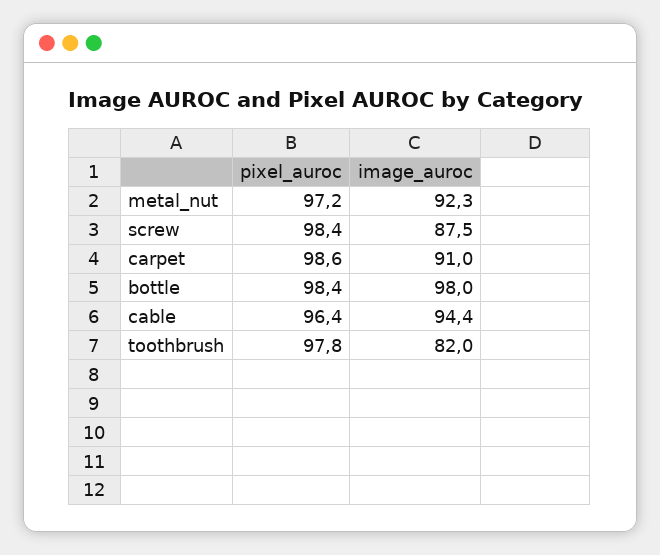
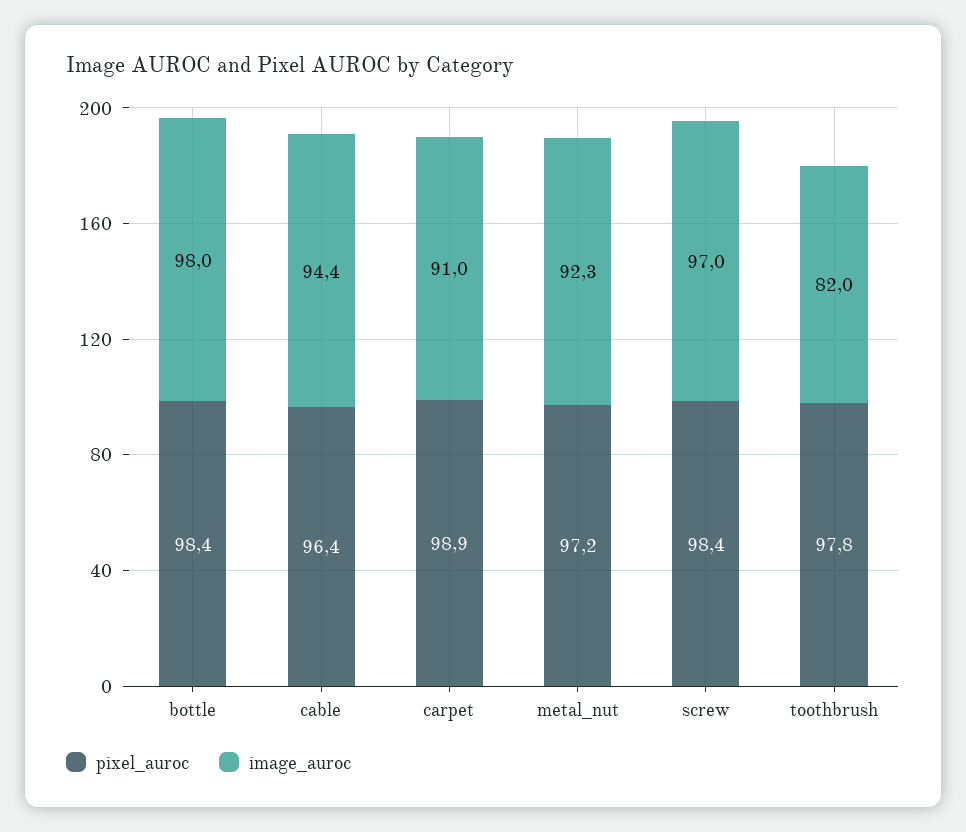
image_auroc, screw: 87.5 -> 97
pixel_auroc, carpet: 98.6 -> 98.9

